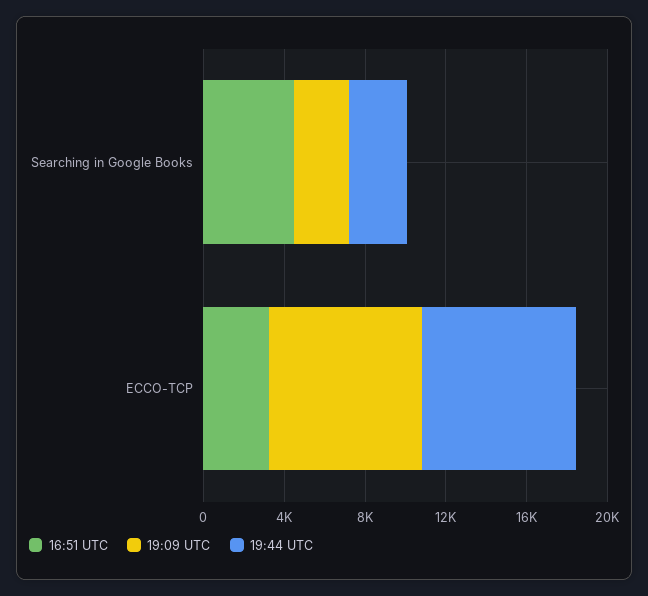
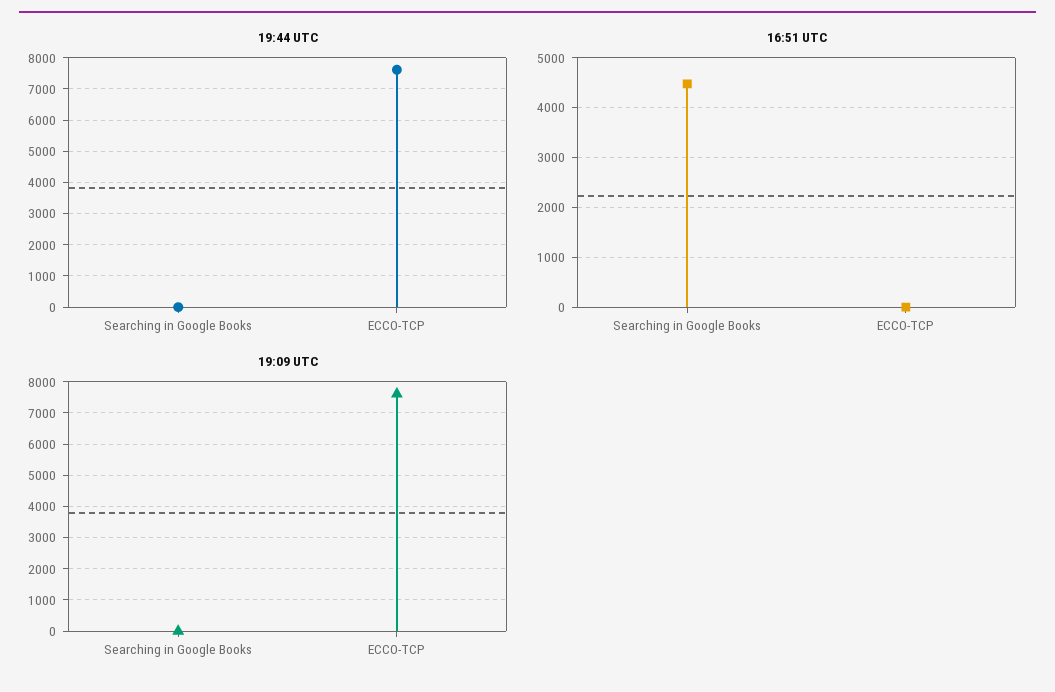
19:09 UTC, Searching in Google Books: 3000 -> 0
19:44 UTC, Searching in Google Books: 3000 -> 0
16:51 UTC, ECCO-TCP: 3000 -> 0

